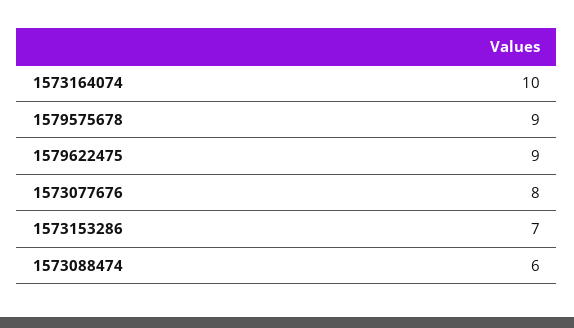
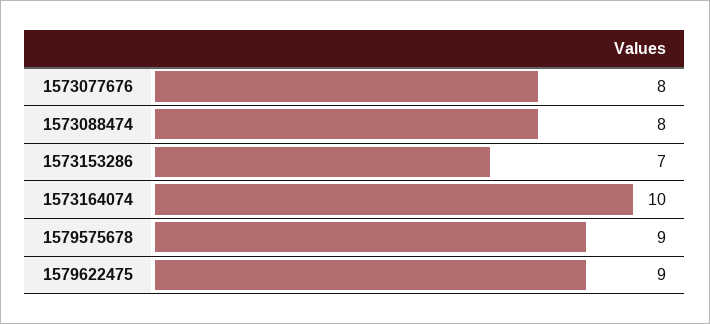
1573088474: 6 -> 8

